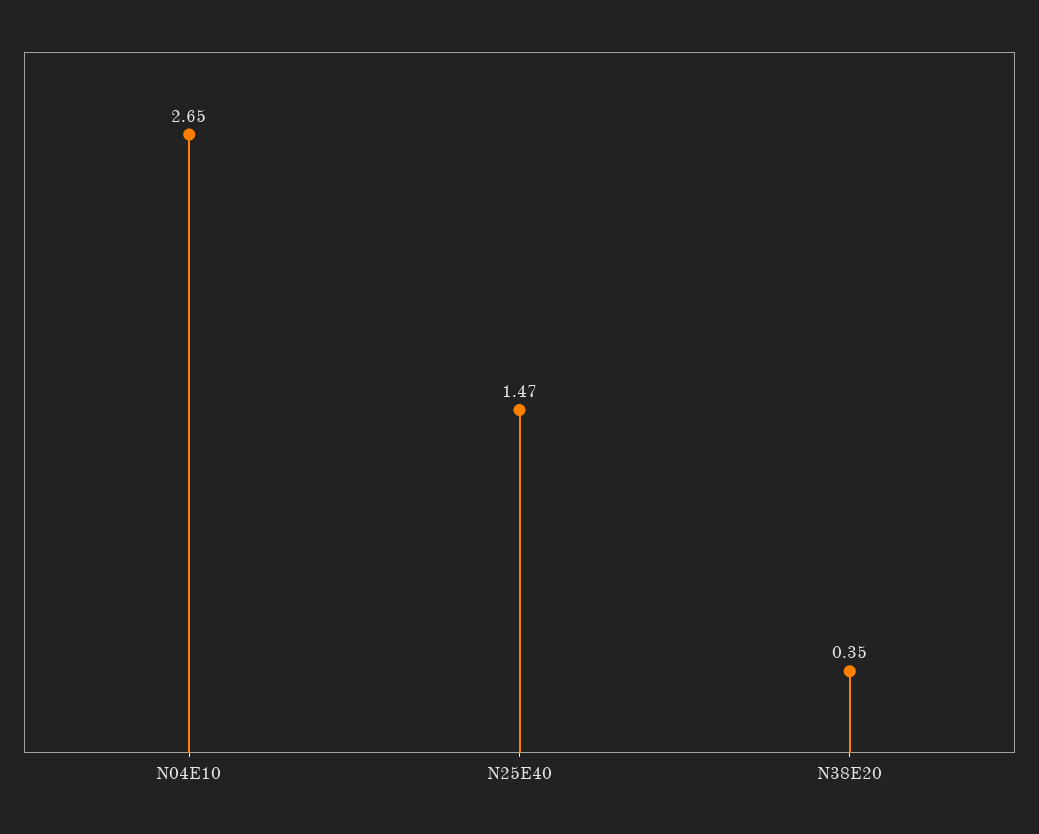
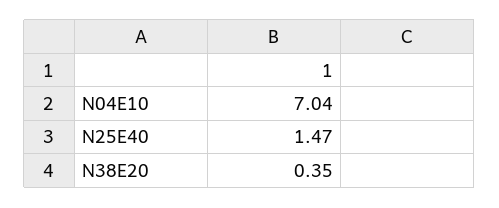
N04E10: 2.65 -> 7.04

